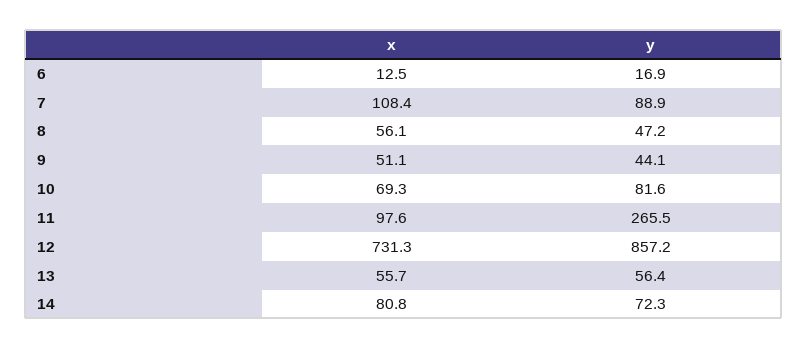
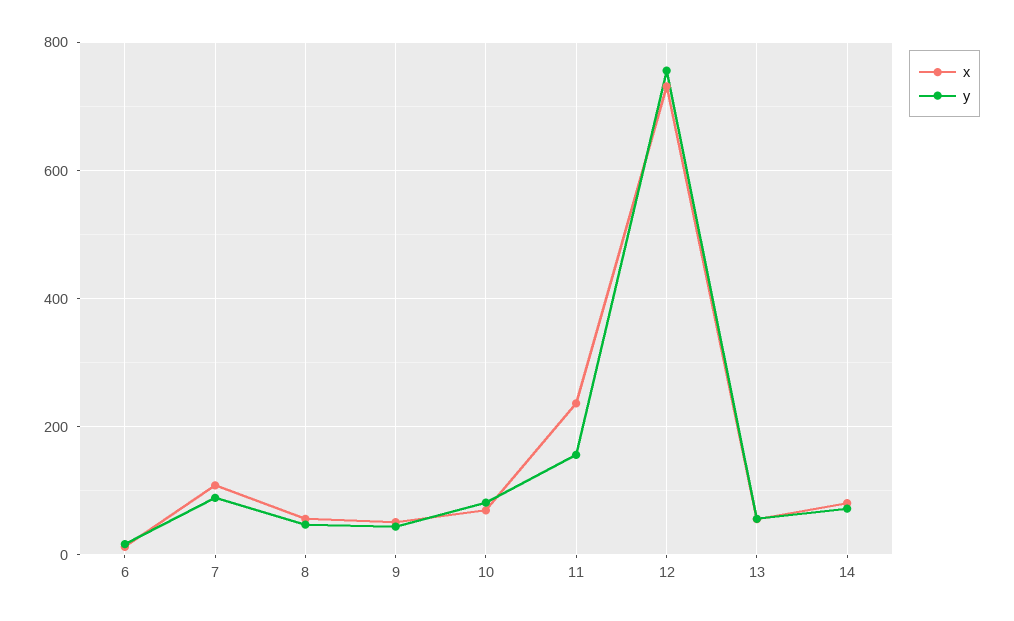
x, 11: 97.6 -> 240
y, 11: 265.5 -> 160
y, 12: 857.2 -> 760

